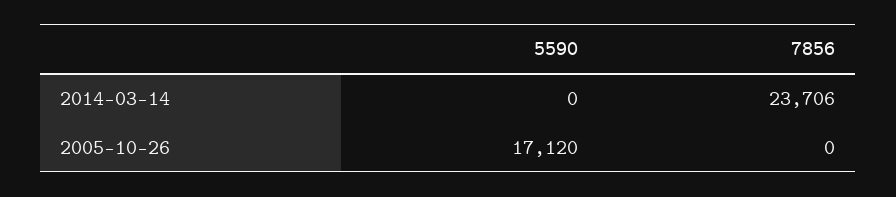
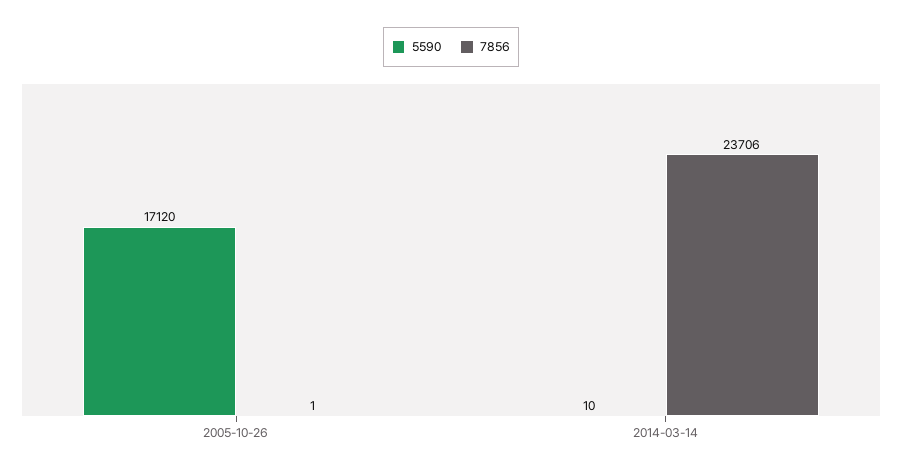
5590, 2014-03-14: 0 -> 10
7856, 2005-10-26: 0 -> 1

